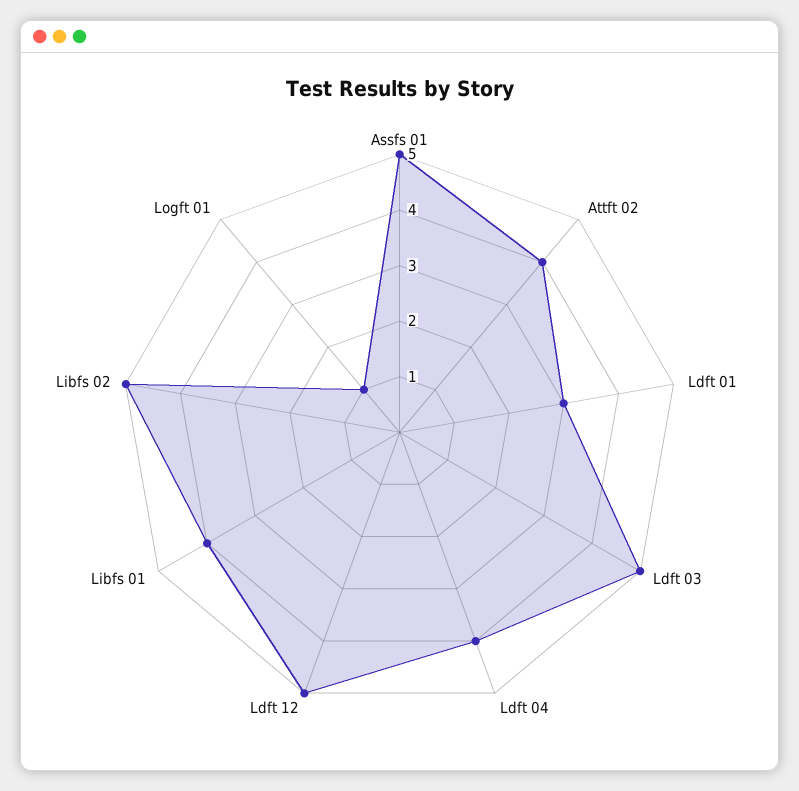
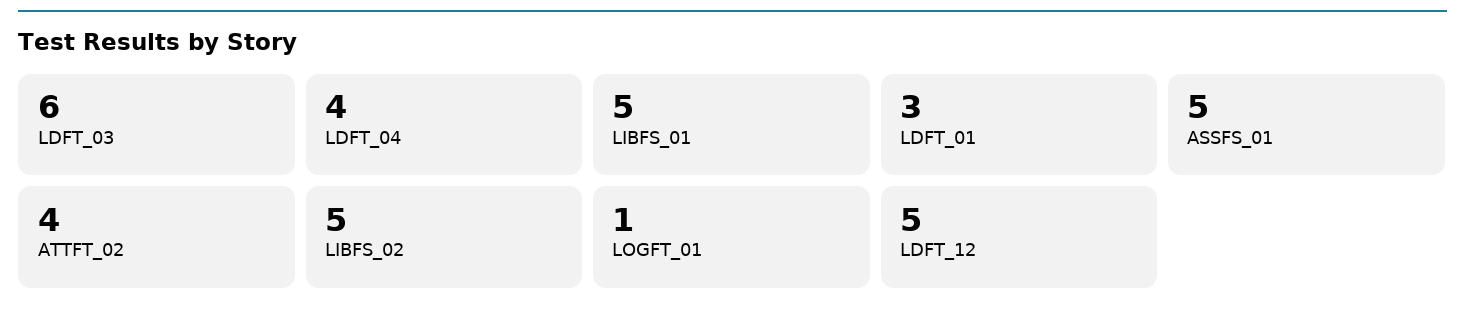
Ldft 03: 5 -> 6
Libfs 01: 4 -> 5

